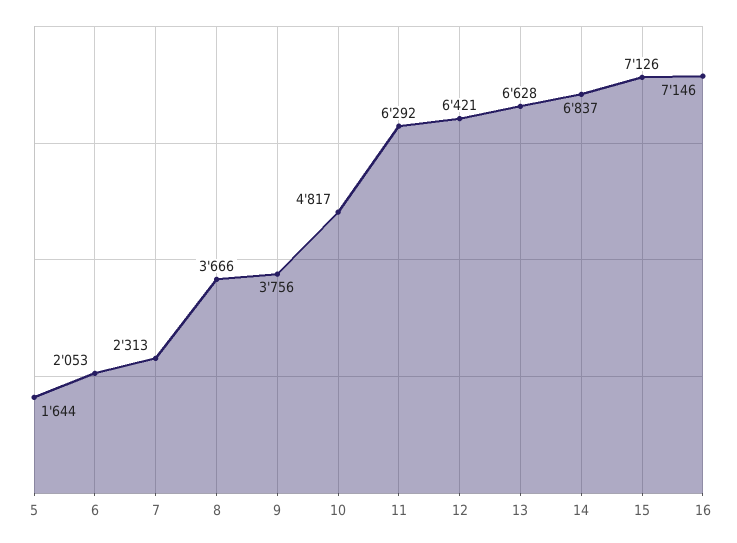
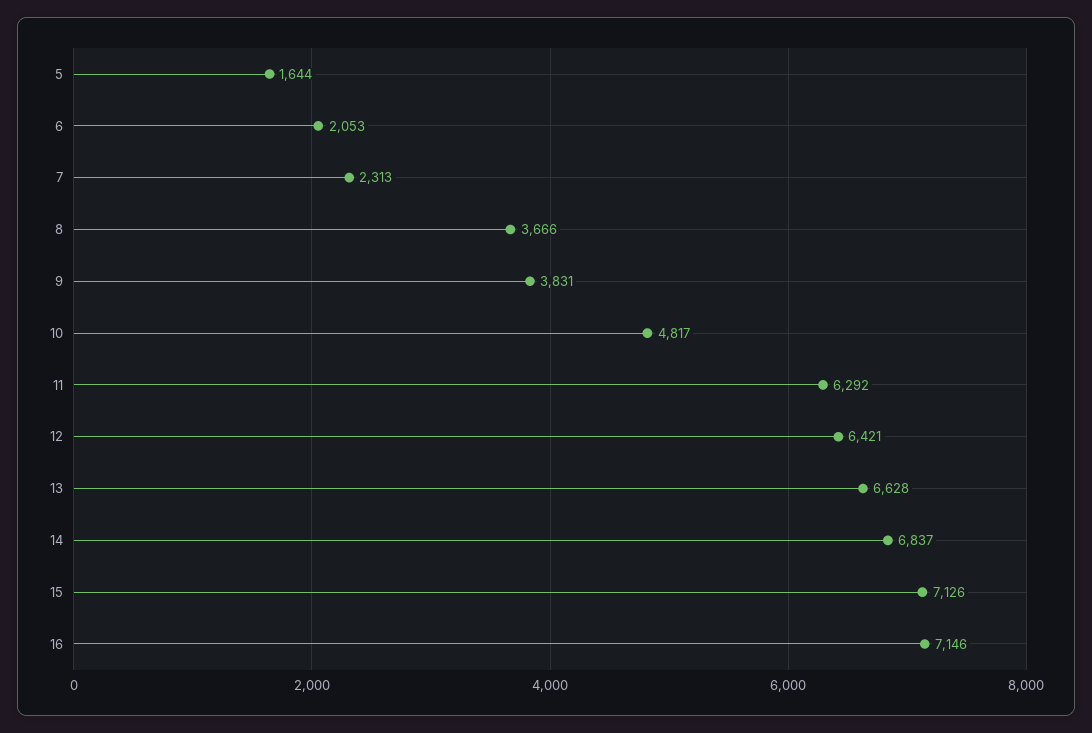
9: 3756 -> 3831

